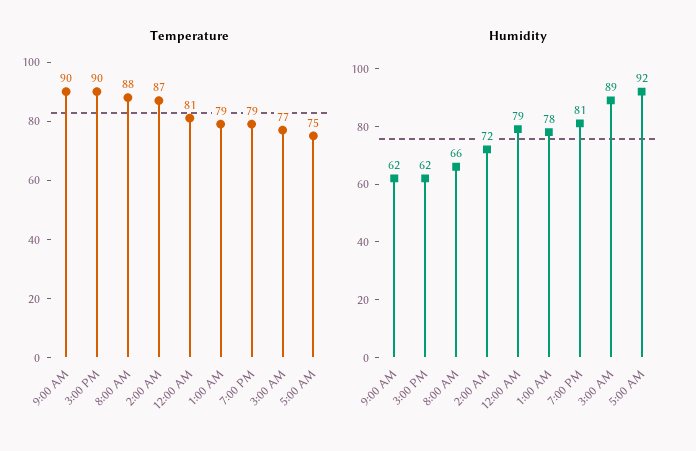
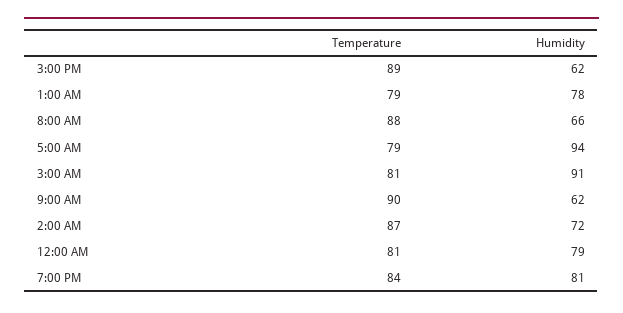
Temperature, 3:00 PM: 90 -> 89
Temperature, 7:00 PM: 79 -> 84
Temperature, 3:00 AM: 77 -> 81
Temperature, 5:00 AM: 75 -> 79
Humidity, 3:00 AM: 89 -> 91
Humidity, 5:00 AM: 92 -> 94

